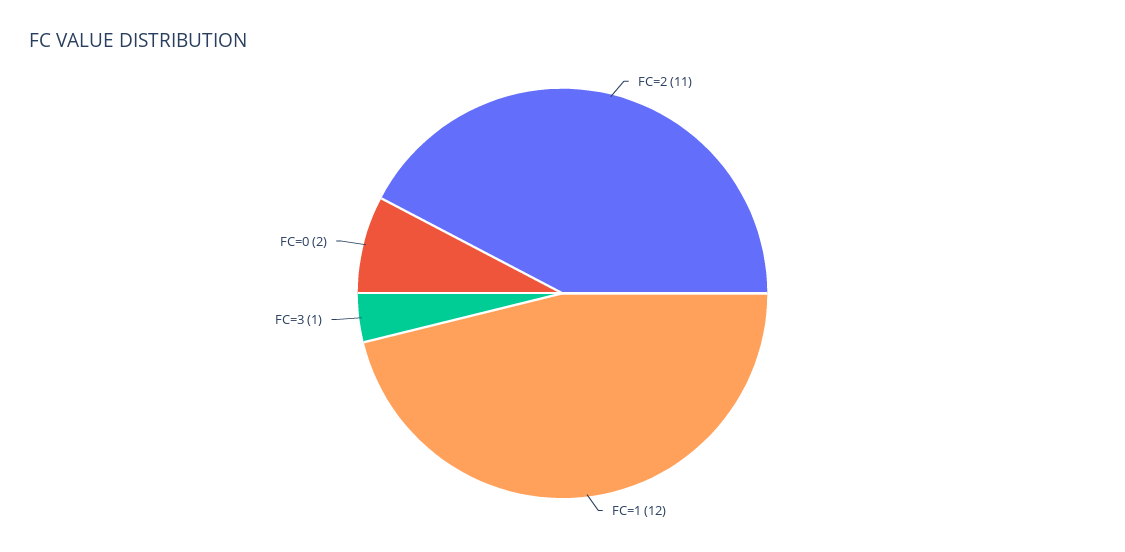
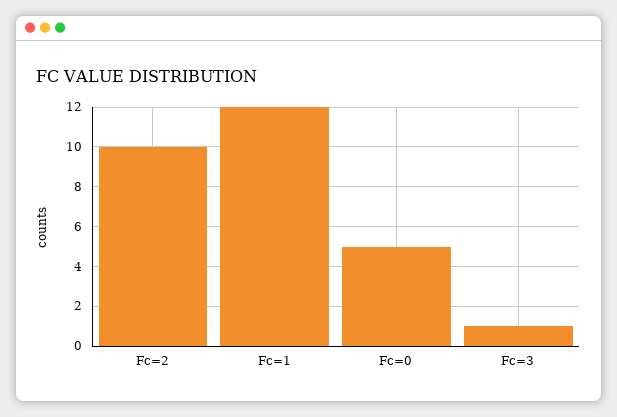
FC=2: 11 -> 10
FC=0: 2 -> 5

